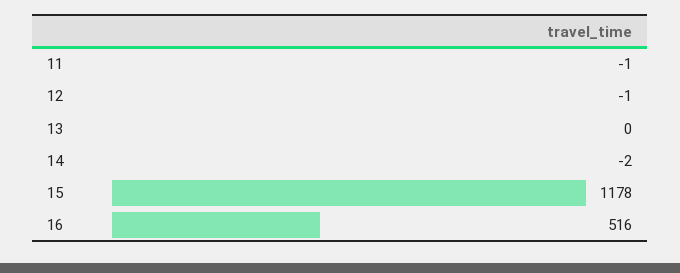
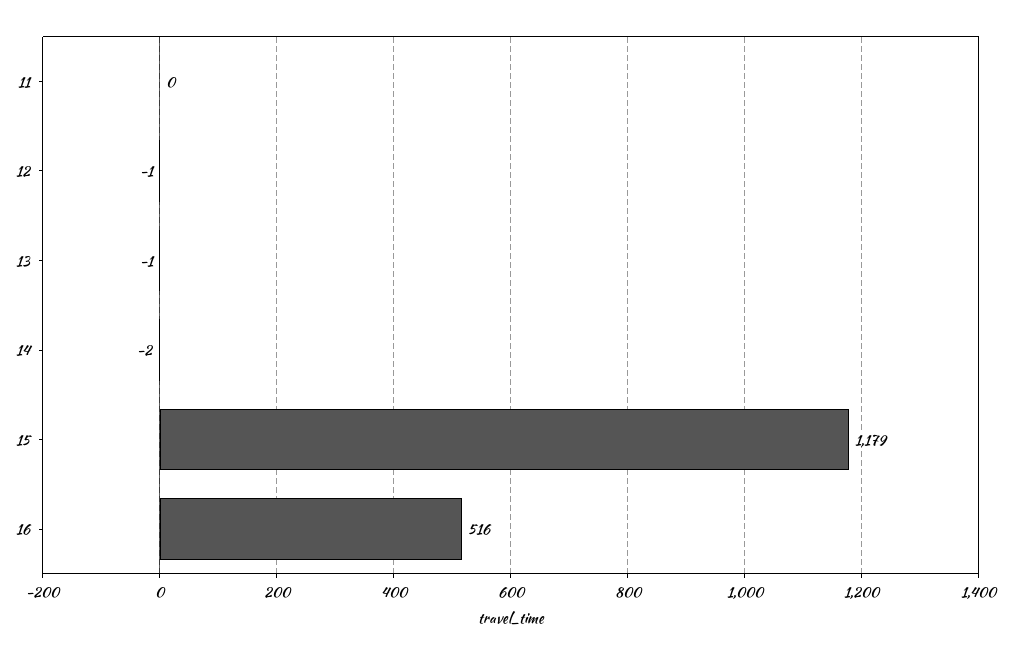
11: -1 -> 0
13: 0 -> -1
15: 1178 -> 1179

